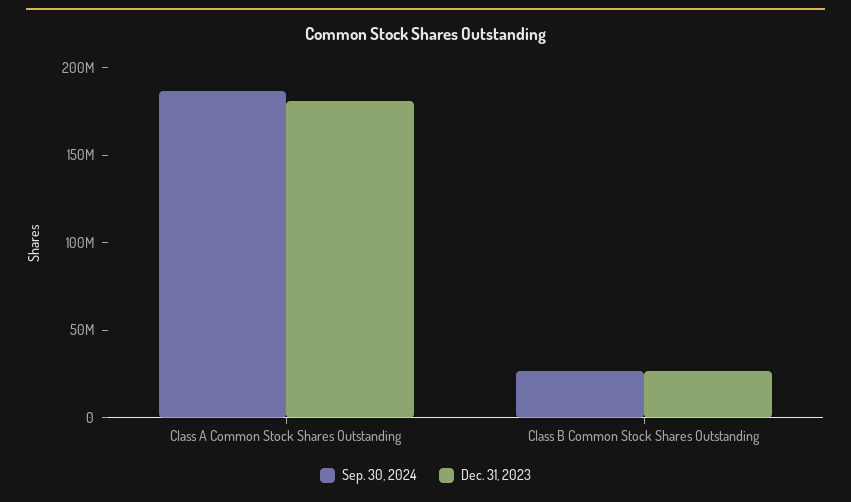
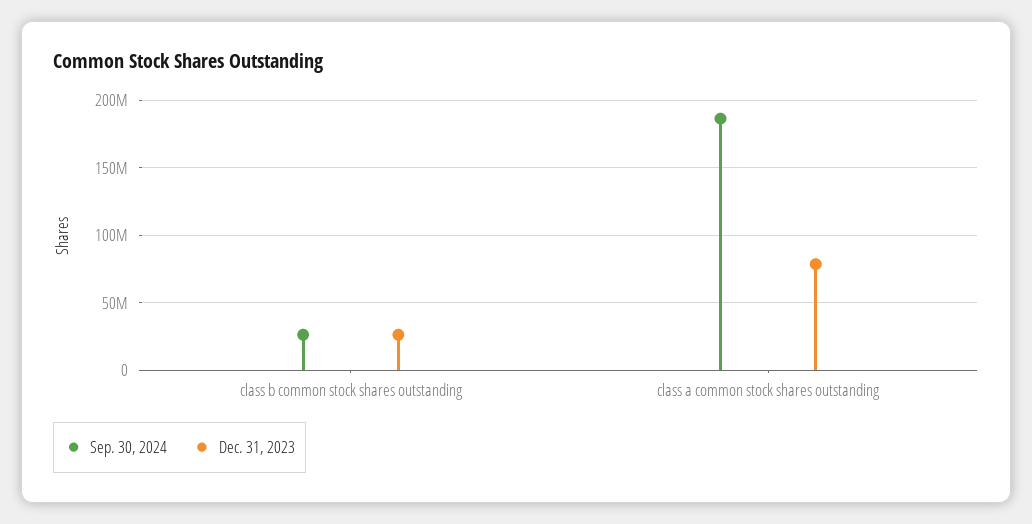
Dec. 31, 2023, Class A Common Stock Shares Outstanding: 180000000 -> 80000000

